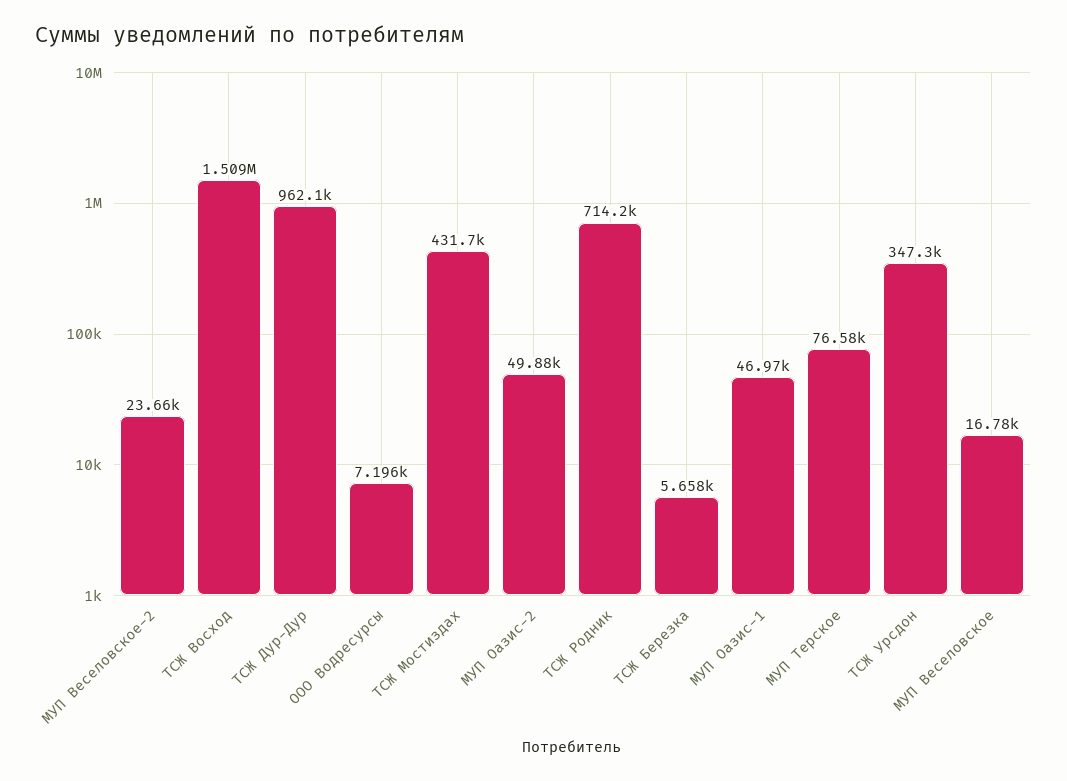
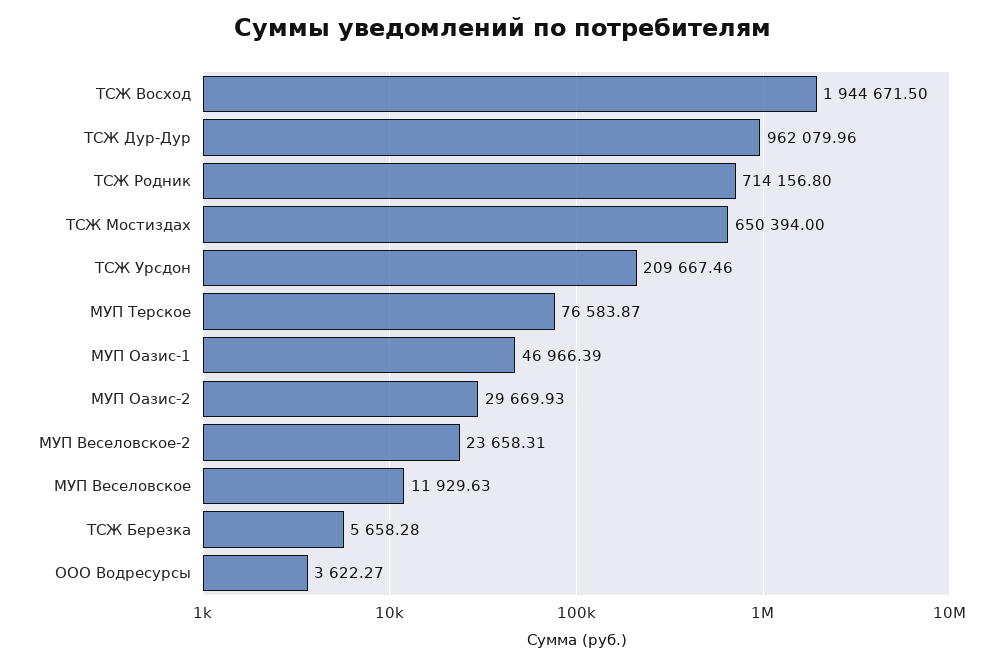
ТСЖ Восход: 1509000 -> 1944671.5
ООО Водресурсы: 7196 -> 3622.27
ТСЖ Мостиздах: 431700 -> 650394
МУП Оазис-2: 49880 -> 29669.93
ТСЖ Урсдон: 347300 -> 209667.46
МУП Веселовское: 16780 -> 11929.63

